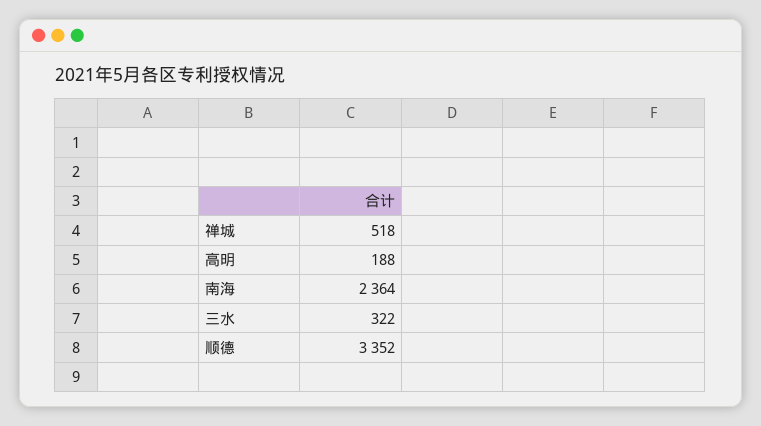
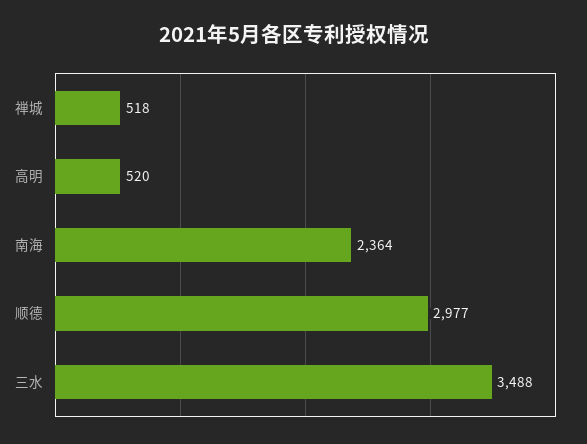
高明: 188 -> 520
三水: 322 -> 3488
顺德: 3352 -> 2977

